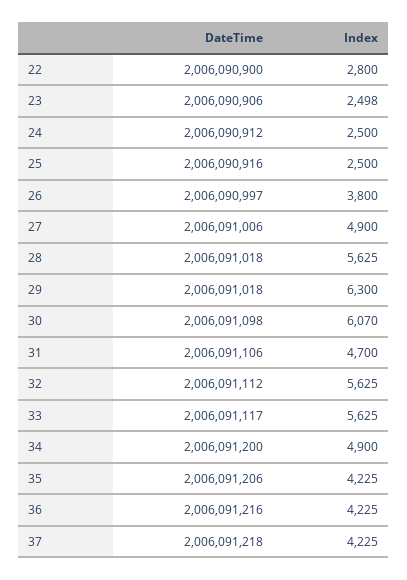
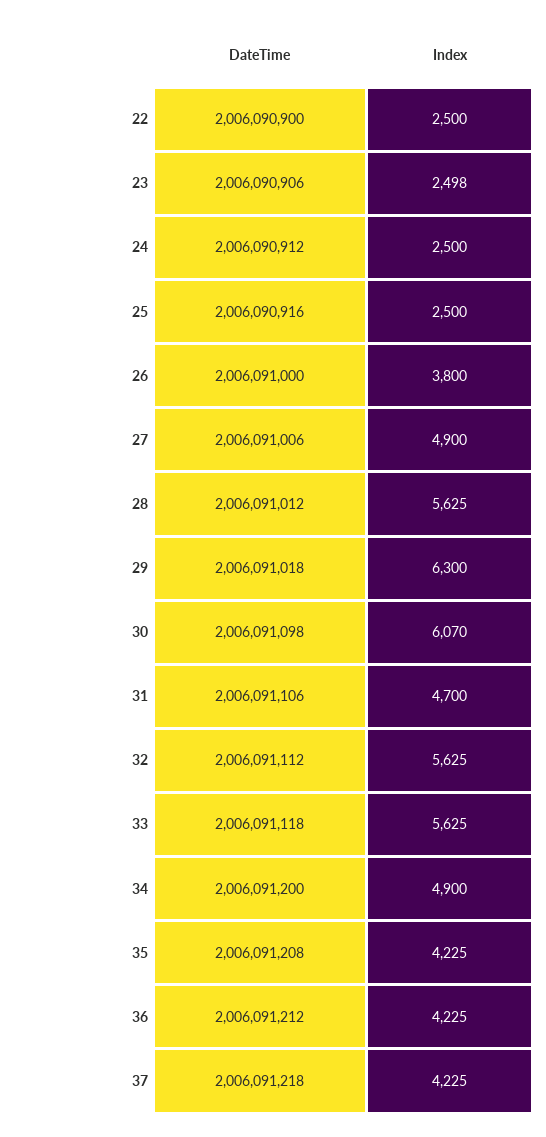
Index, 22: 2800 -> 2500
DateTime, 26: 2006090997 -> 2006091000
DateTime, 28: 2006091018 -> 2006091012
DateTime, 33: 2006091117 -> 2006091118
DateTime, 35: 2006091206 -> 2006091208
DateTime, 36: 2006091216 -> 2006091212

